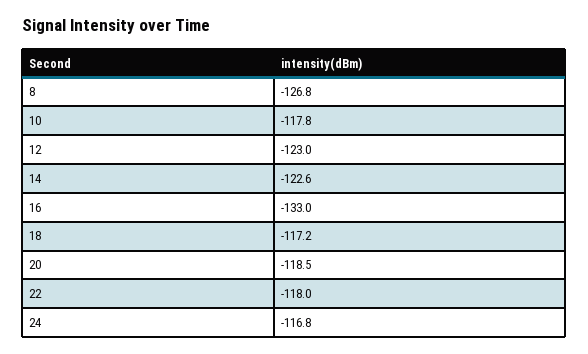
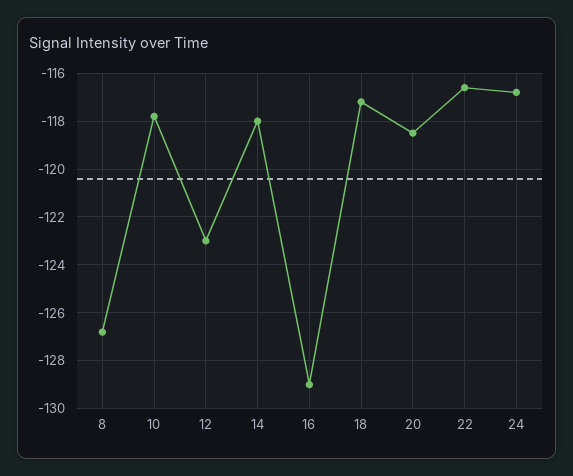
14: -122.6 -> -118
16: -133 -> -129
22: -118 -> -116.5

